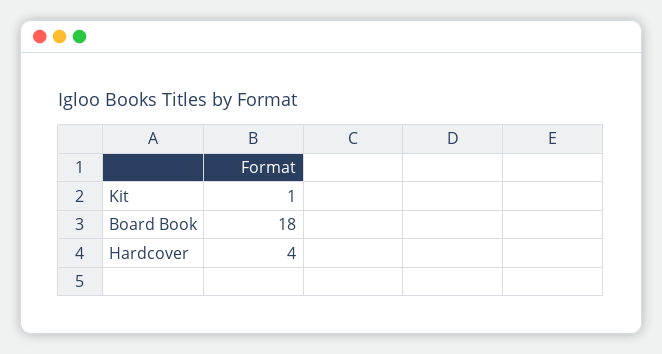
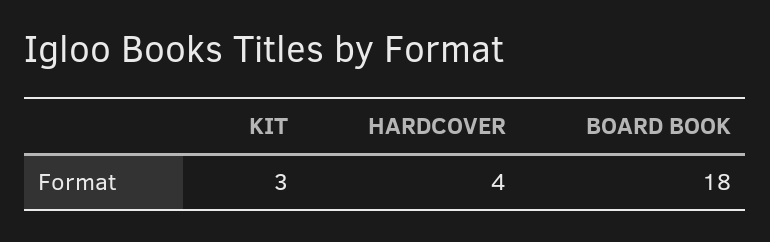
Kit: 1 -> 3

